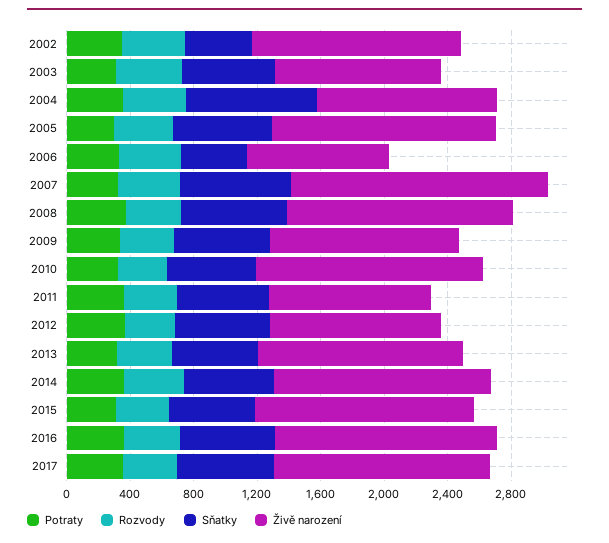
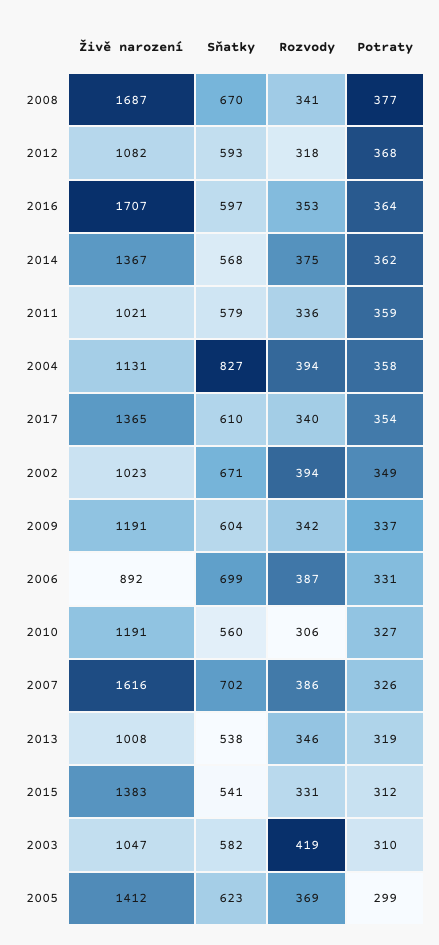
Sňatky, 2002: 400 -> 671
Živě narození, 2002: 1300 -> 1023
Sňatky, 2006: 400 -> 699
Živě narození, 2008: 1400 -> 1687
Živě narození, 2010: 1400 -> 1191
Živě narození, 2013: 1300 -> 1008
Živě narození, 2016: 1400 -> 1707

